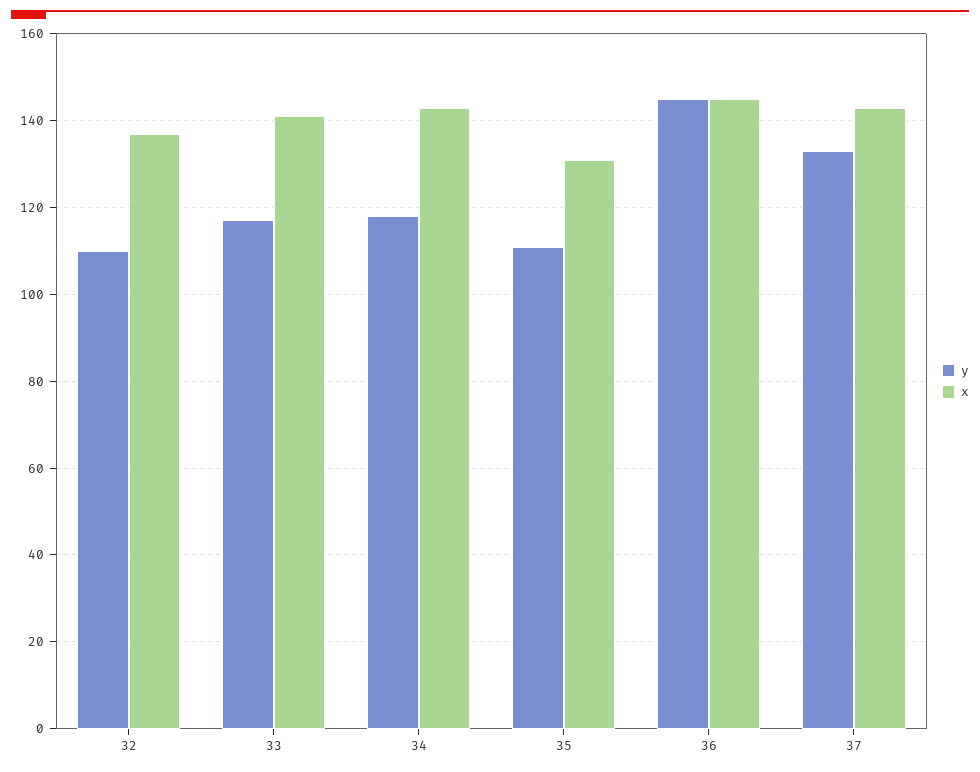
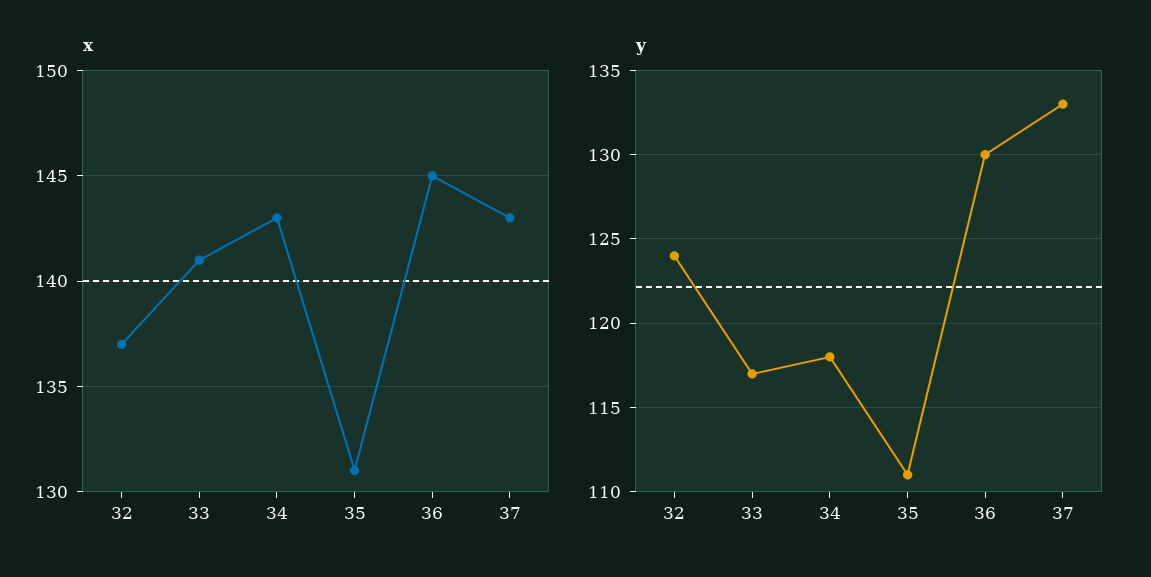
y, 32: 110 -> 124
y, 36: 145 -> 130

